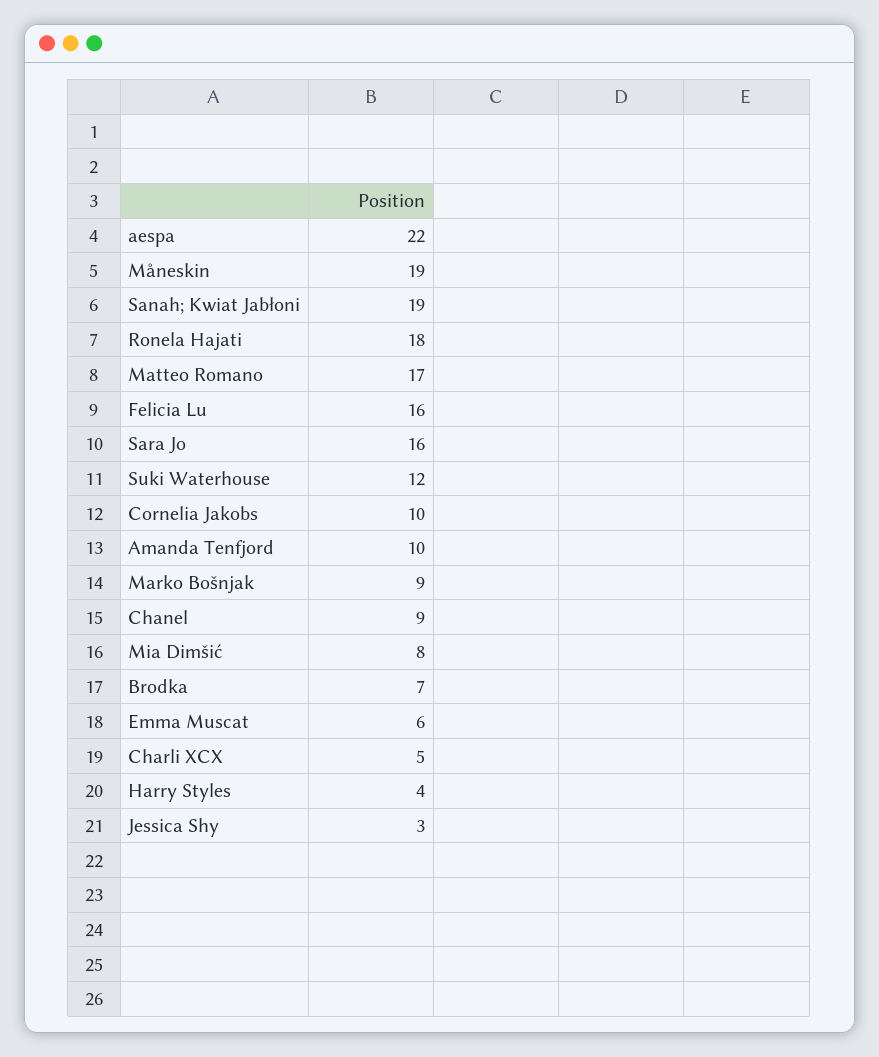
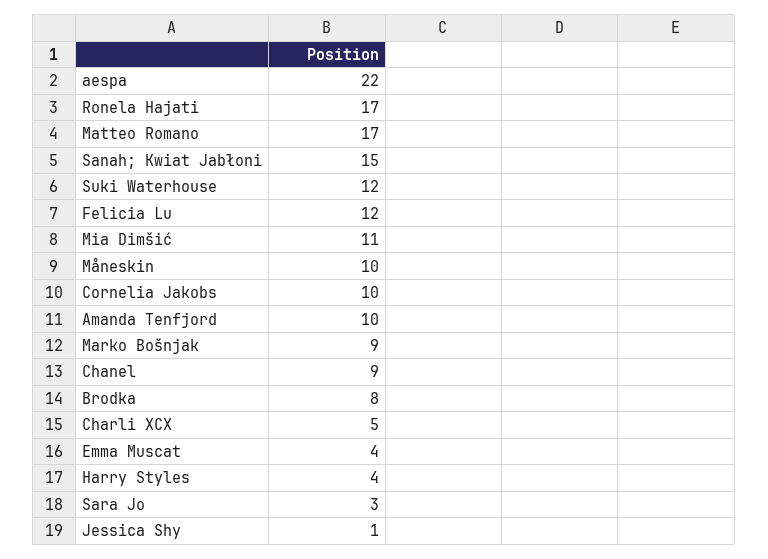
Måneskin: 19 -> 10
Sanah; Kwiat Jabłoni: 19 -> 15
Ronela Hajati: 18 -> 17
Felicia Lu: 16 -> 12
Sara Jo: 16 -> 3
Mia Dimšić: 8 -> 11
Brodka: 7 -> 8
Emma Muscat: 6 -> 4
Jessica Shy: 3 -> 1

